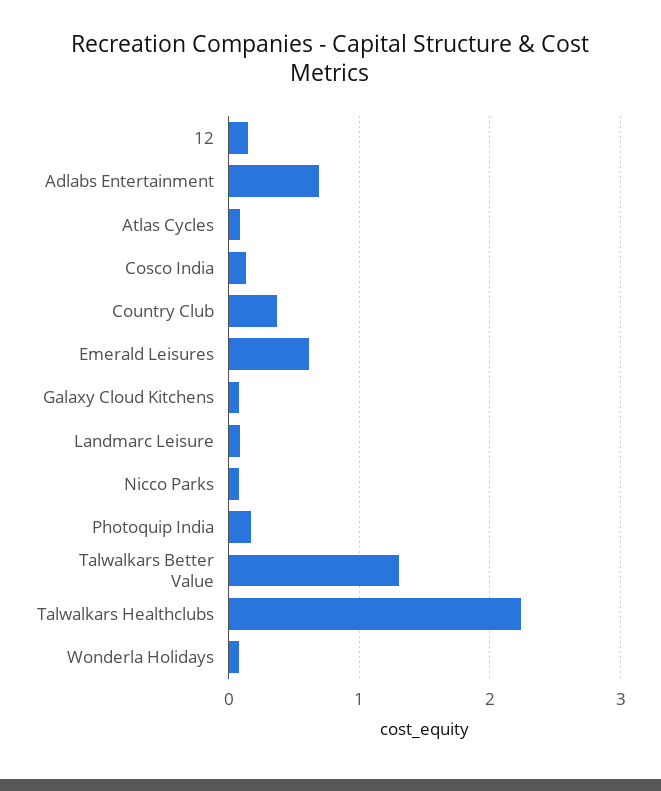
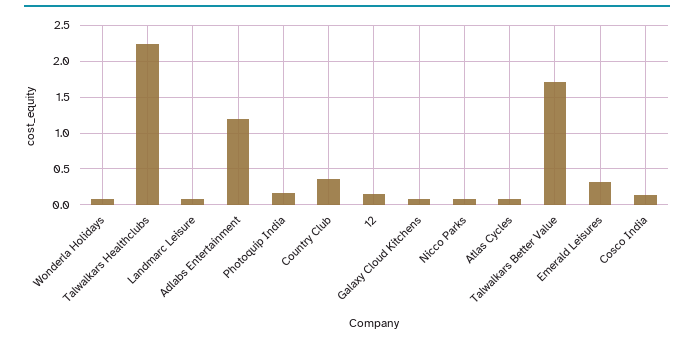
Adlabs Entertainment: 0.7 -> 1.2
Emerald Leisures: 0.6 -> 0.3
Talwalkars Better Value: 1.3 -> 1.7

